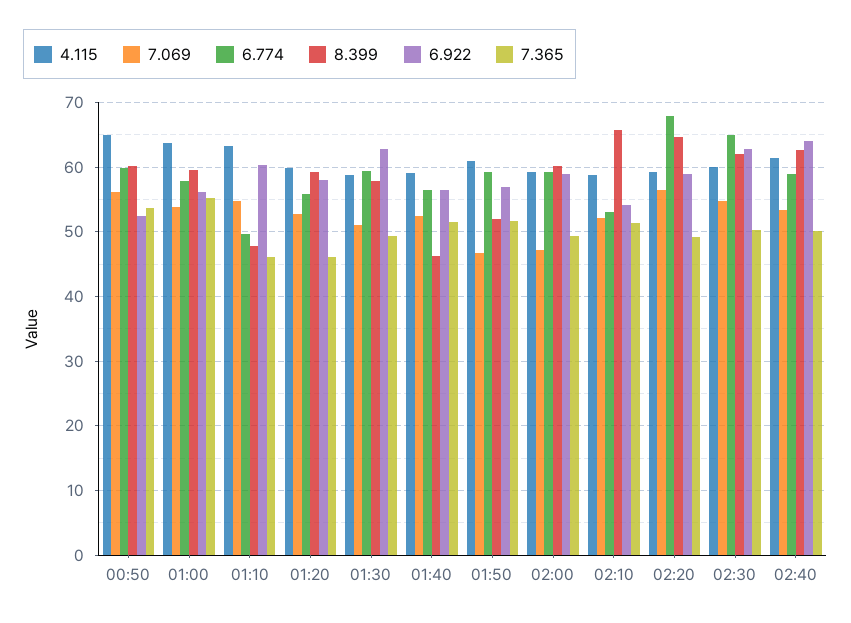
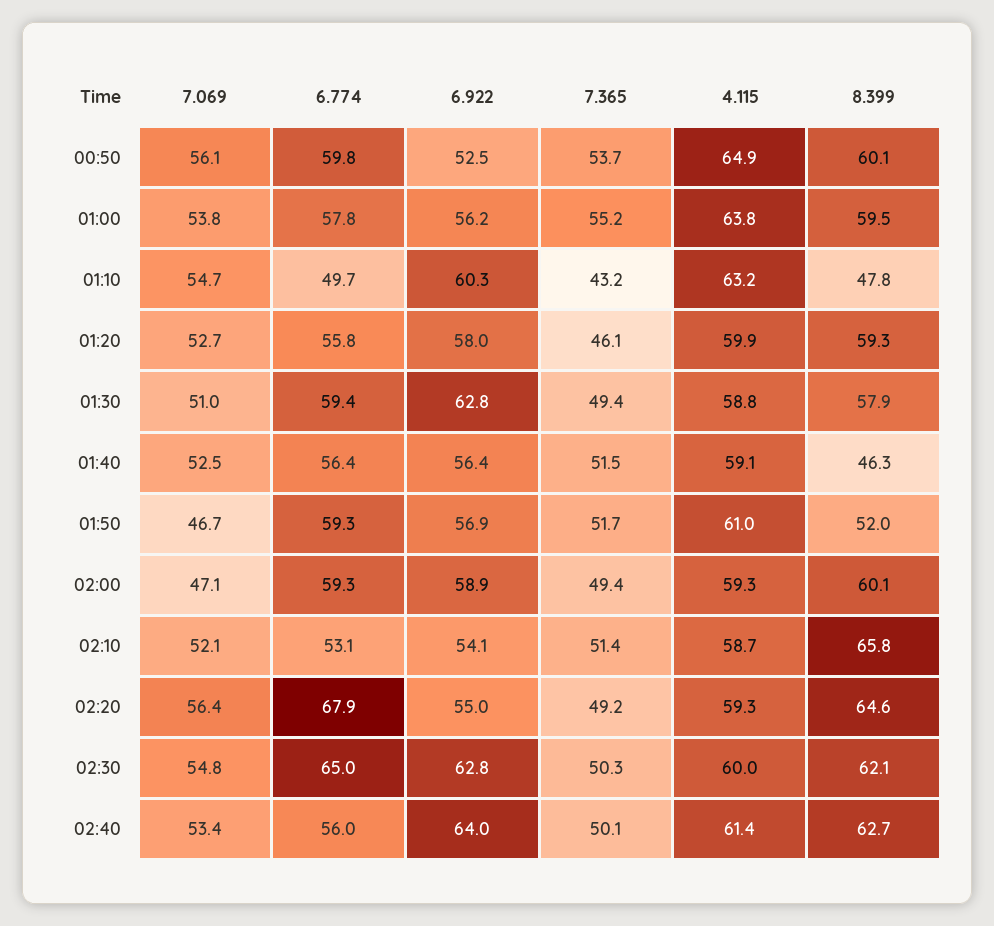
7.365, 01:10: 46 -> 43.2
6.922, 02:20: 59 -> 55
6.774, 02:40: 59 -> 56

